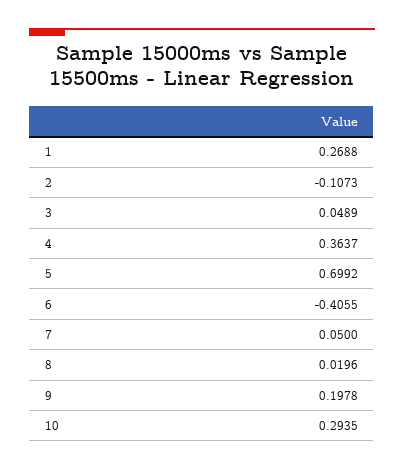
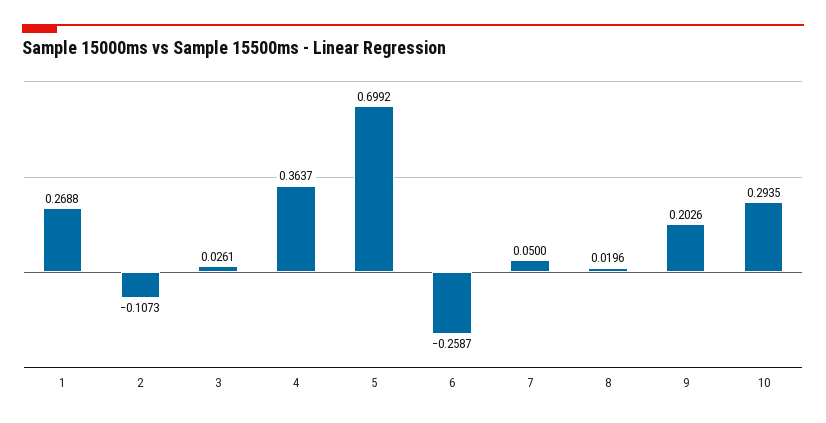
3: 0.0489 -> 0.0261
6: -0.4055 -> -0.2587
9: 0.1978 -> 0.2026

